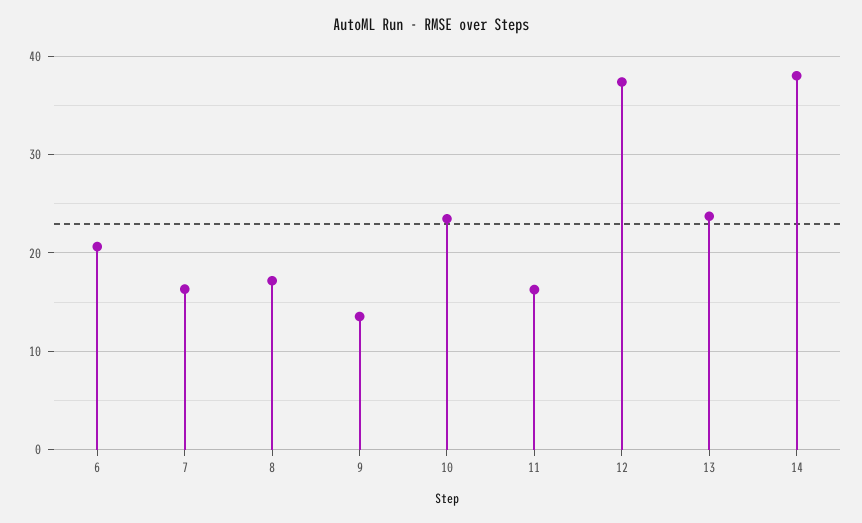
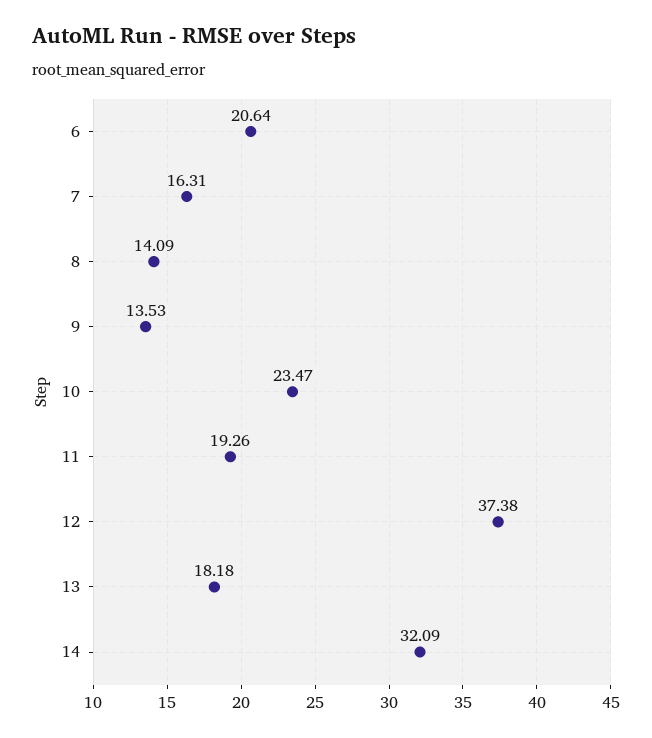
8: 17 -> 14.09
11: 16 -> 19.26
13: 24 -> 18.18
14: 38 -> 32.09

